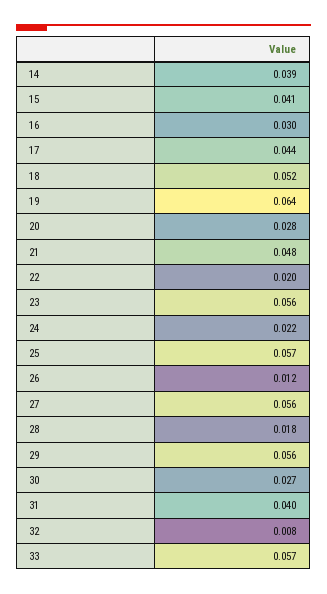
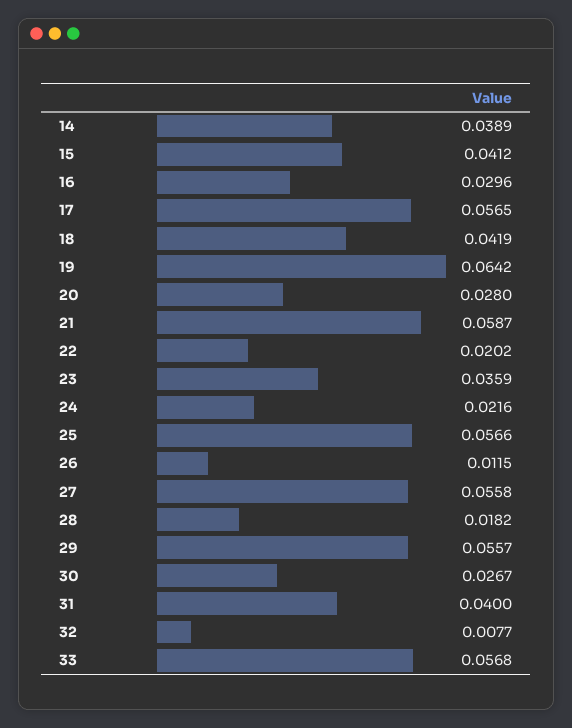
17: 0.044 -> 0.0565
18: 0.052 -> 0.0419
21: 0.048 -> 0.0587
23: 0.056 -> 0.0359

